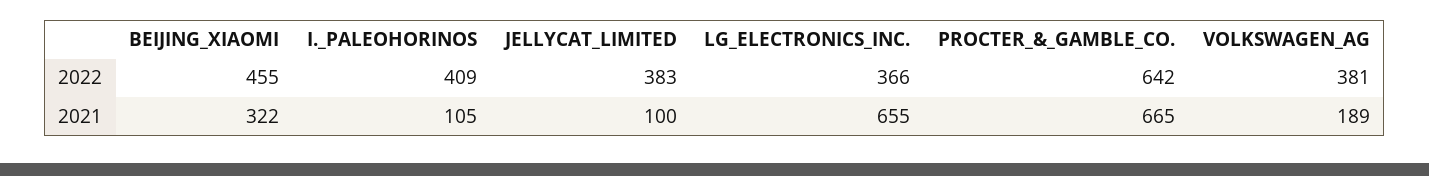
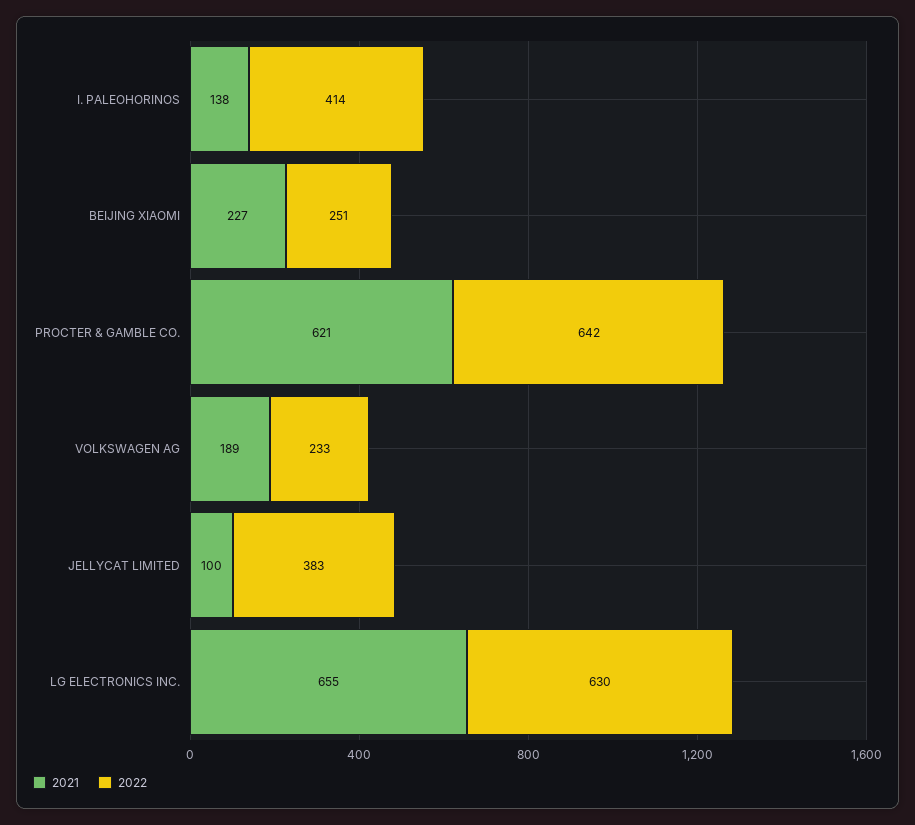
2022, BEIJING_XIAOMI: 455 -> 251
2022, I._PALEOHORINOS: 409 -> 414
2022, LG_ELECTRONICS_INC.: 366 -> 630
2022, VOLKSWAGEN_AG: 381 -> 233
2021, BEIJING_XIAOMI: 322 -> 227
2021, I._PALEOHORINOS: 105 -> 138
2021, PROCTER_&_GAMBLE_CO.: 665 -> 621

